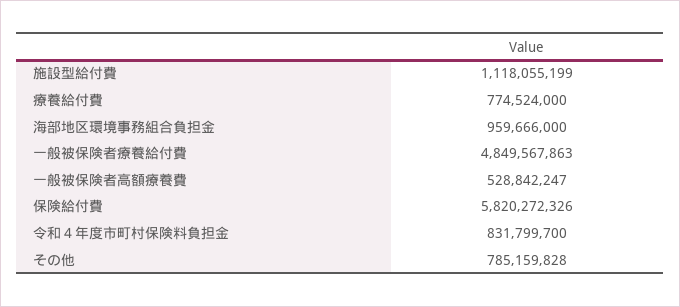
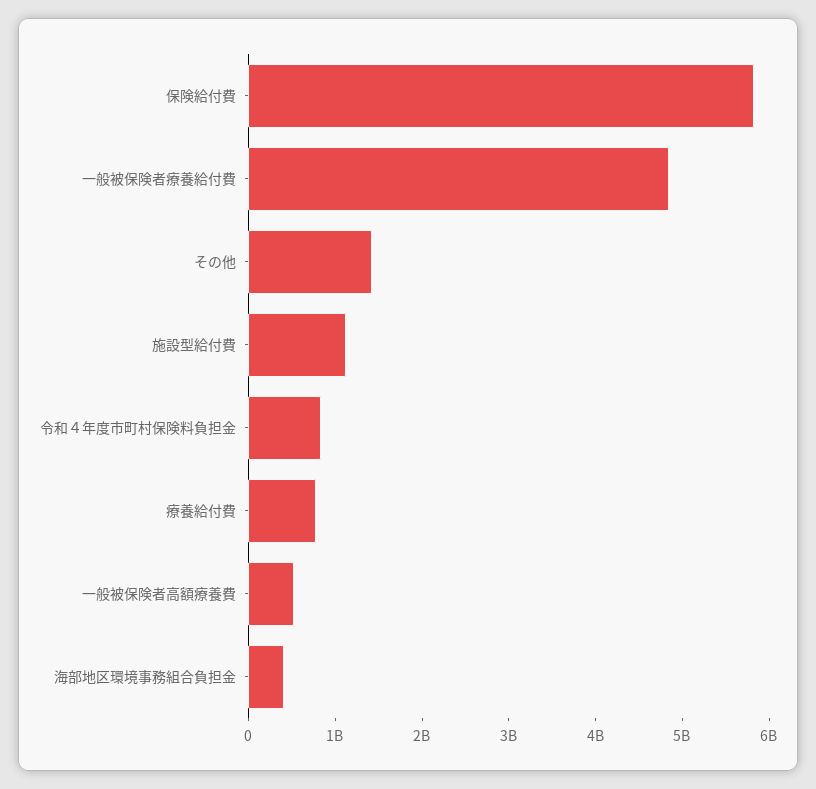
海部地区環境事務組合負担金: 959666000 -> 400000000
その他: 785159828 -> 1400000000

